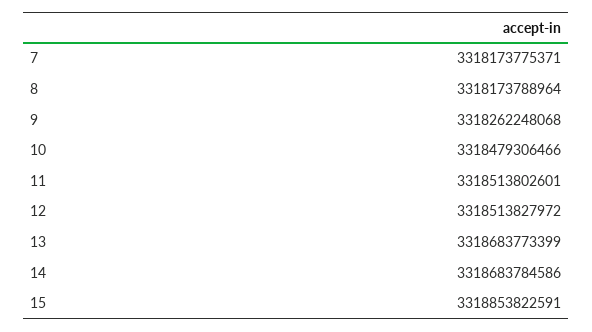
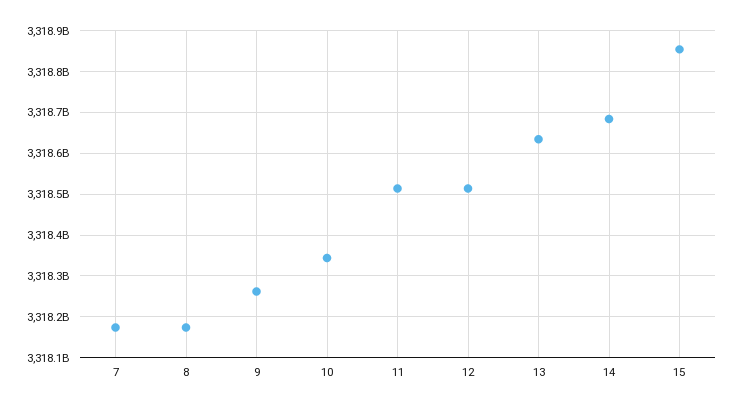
10: 3318479306466 -> 3318340000000
13: 3318683773399 -> 3318640000000

